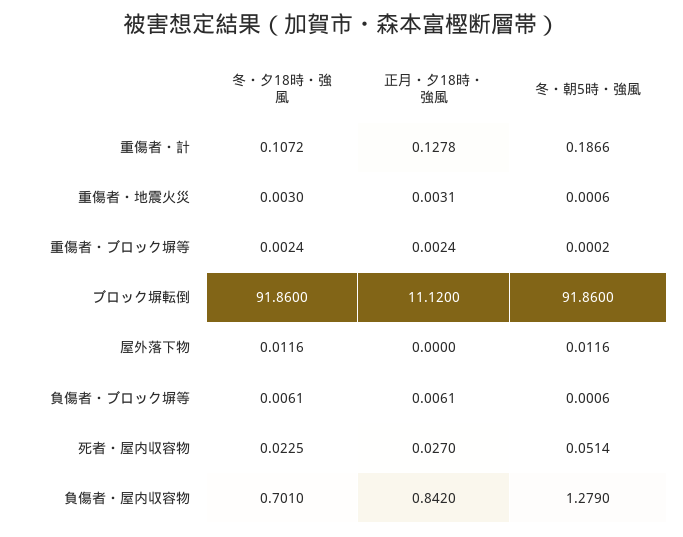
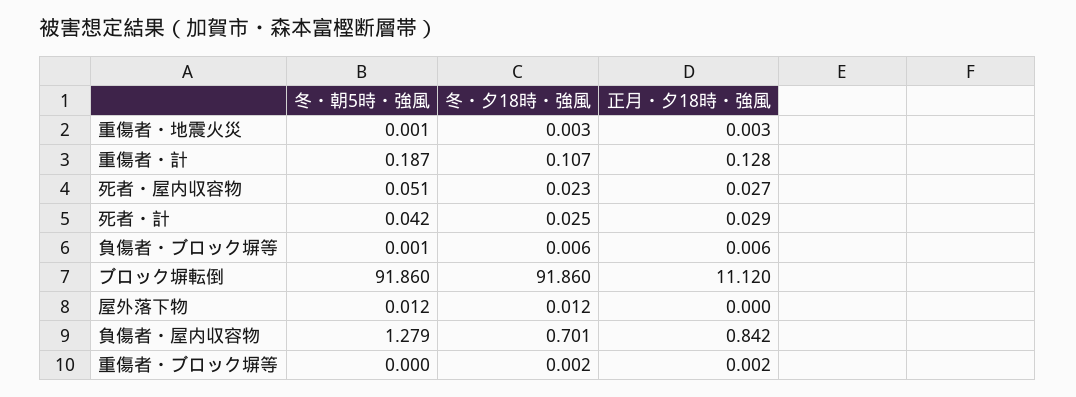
冬・朝5時・強風, 死者・計: none -> 0.042
冬・夕18時・強風, 死者・計: none -> 0.025
正月・夕18時・強風, 死者・計: none -> 0.029

